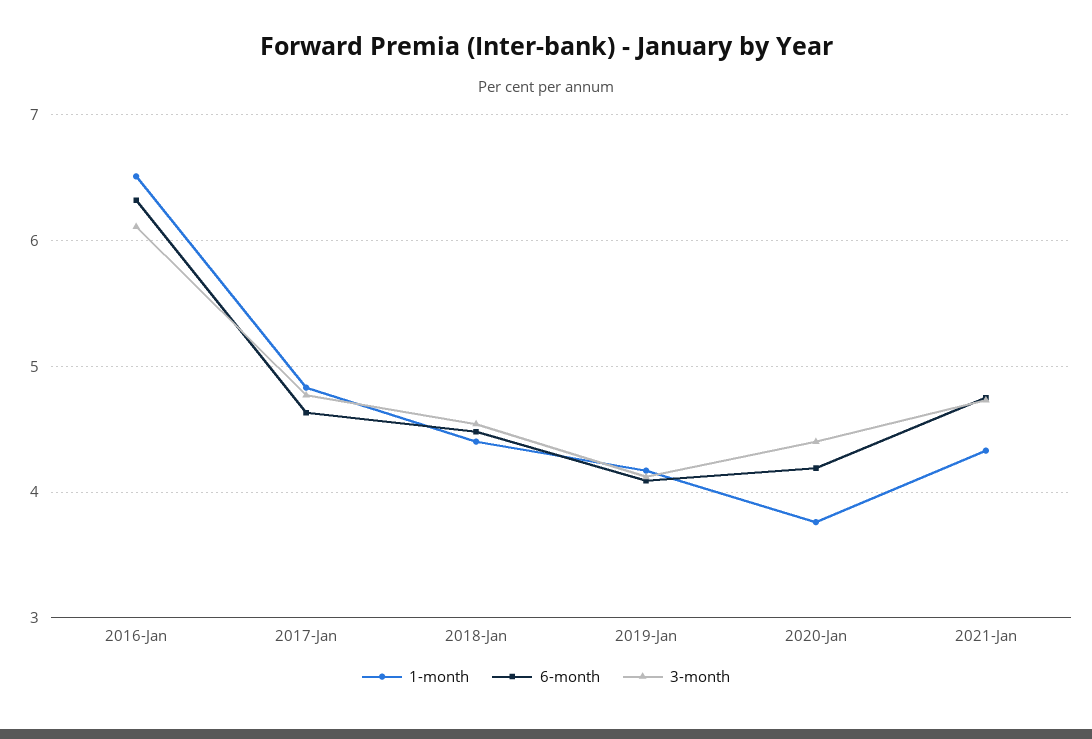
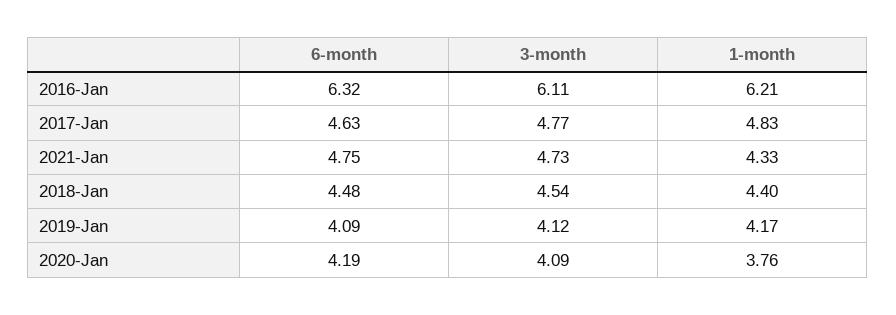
1-month, 2016-Jan: 6.5 -> 6.21
3-month, 2020-Jan: 4.4 -> 4.09

